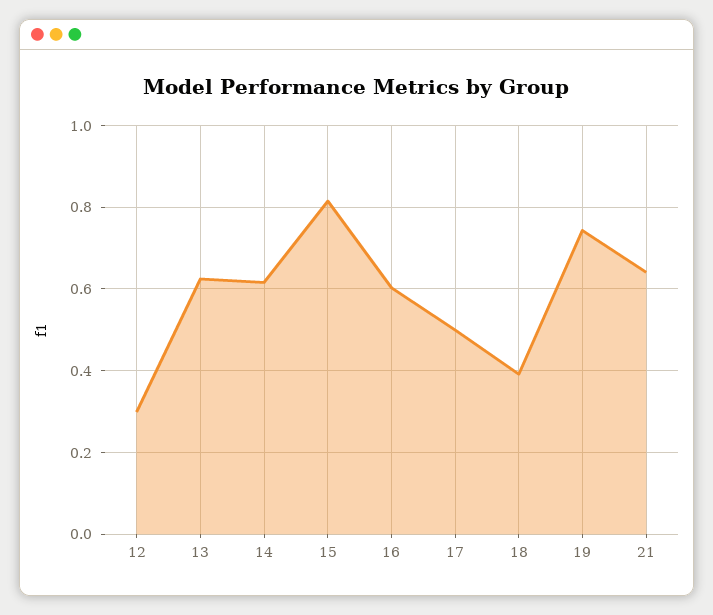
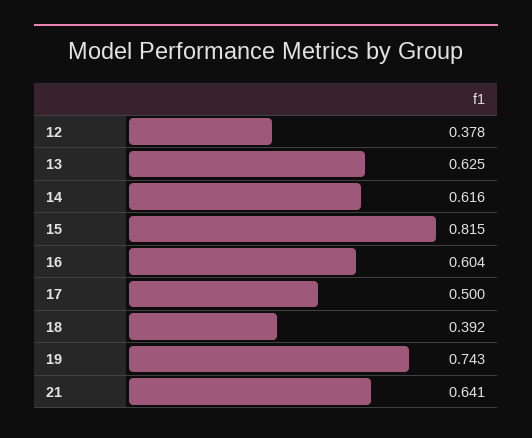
12: 0.3 -> 0.378

